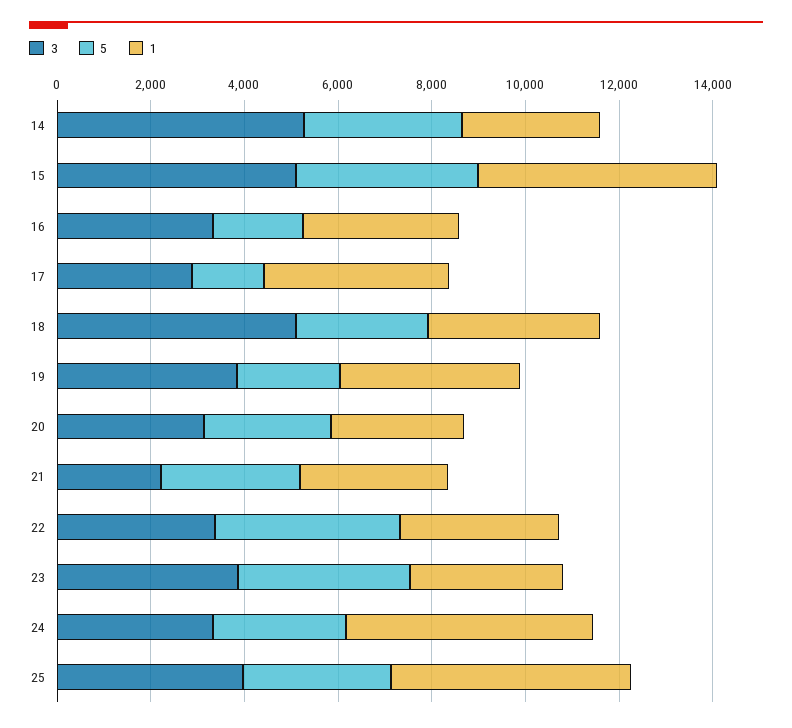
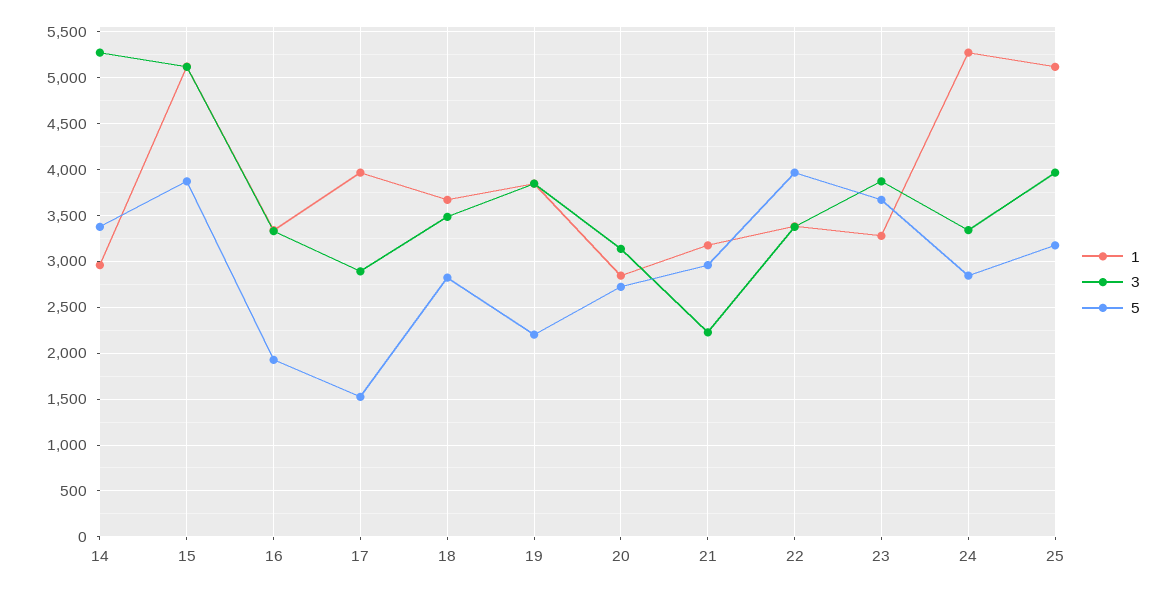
3, 18: 5000 -> 3500

